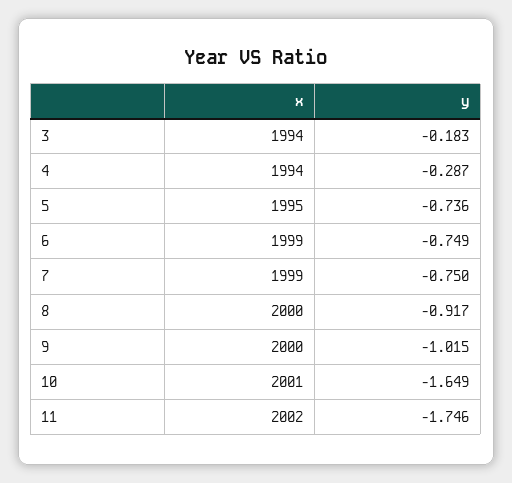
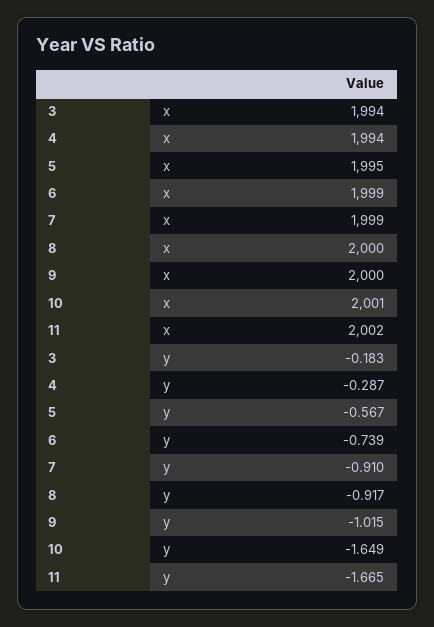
y, 5: -0.736 -> -0.567
y, 6: -0.749 -> -0.739
y, 7: -0.75 -> -0.91
y, 11: -1.746 -> -1.665

